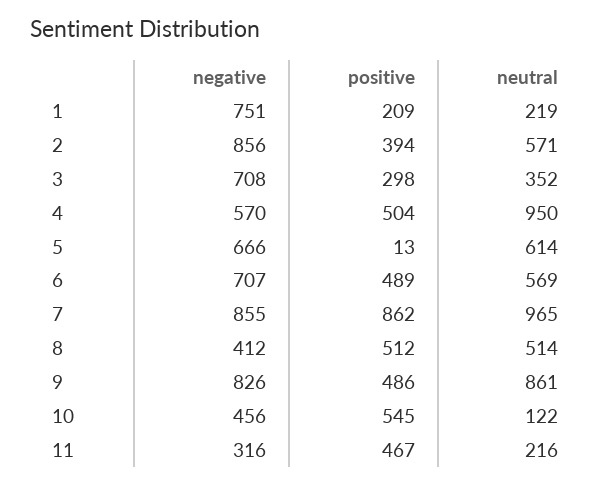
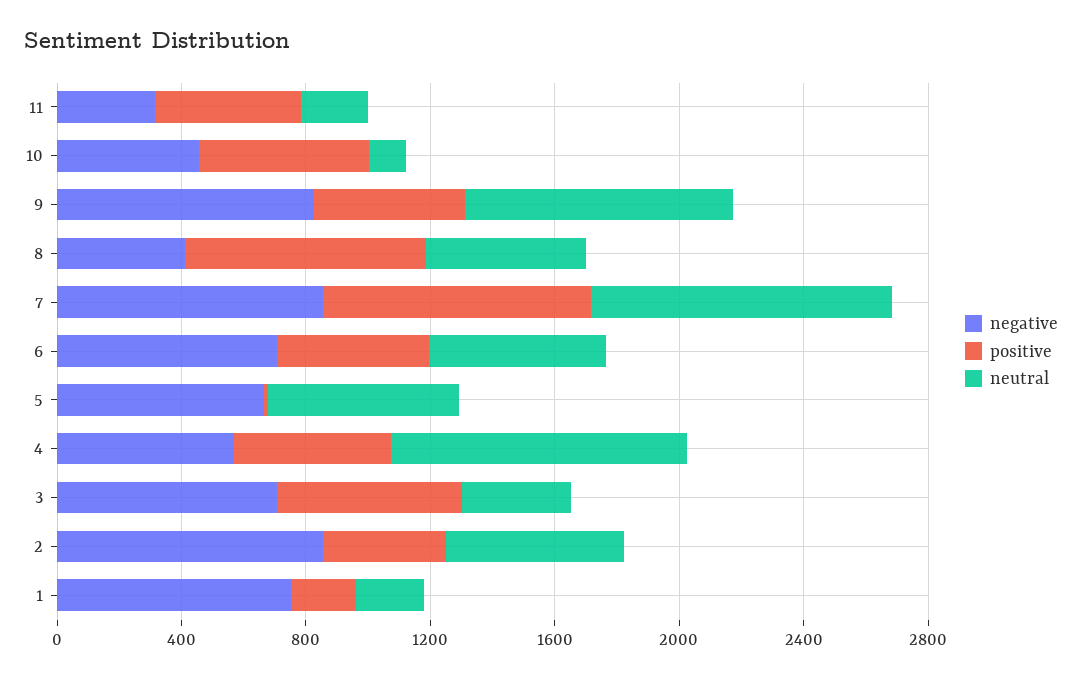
positive, 3: 298 -> 600
positive, 8: 512 -> 800

